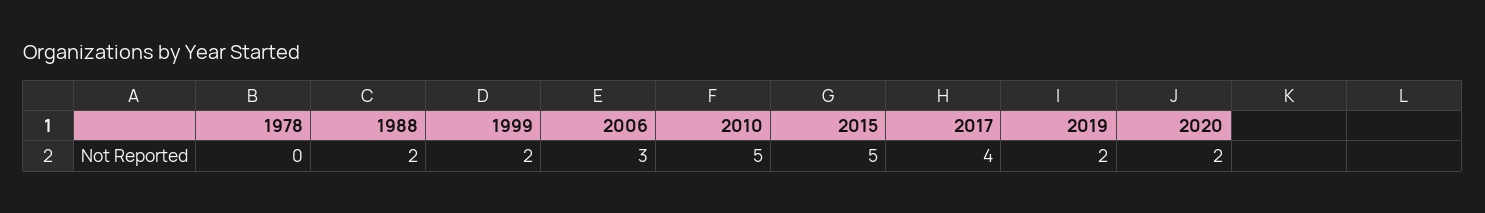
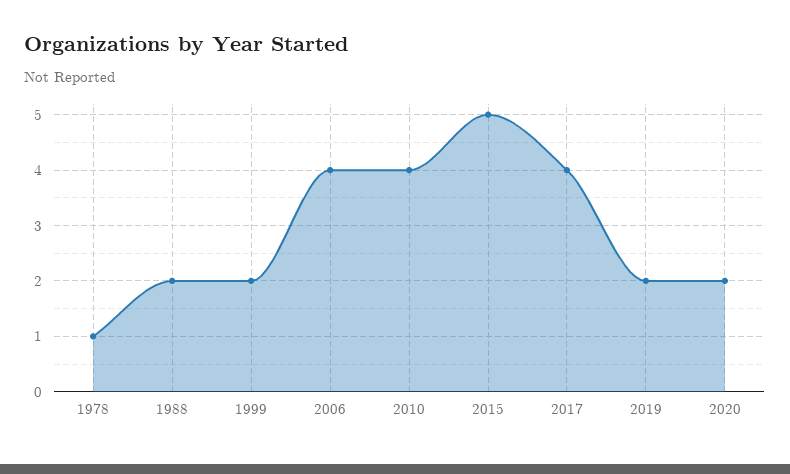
1978: 0 -> 1
2006: 3 -> 4
2010: 5 -> 4

